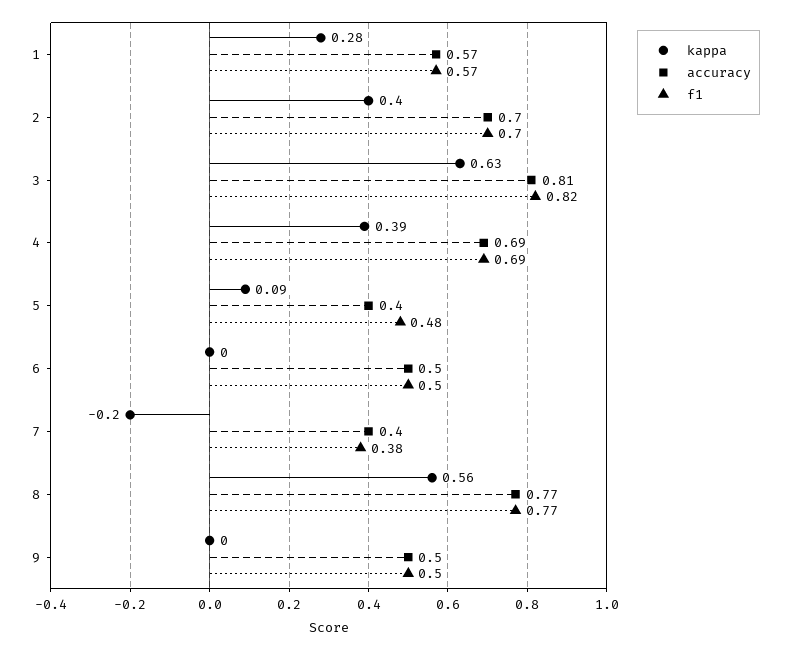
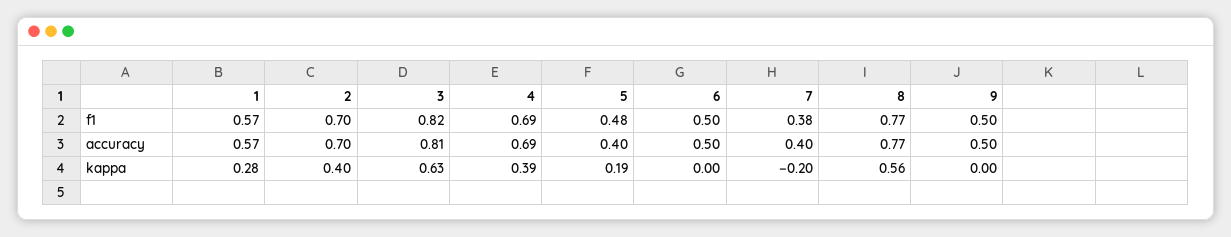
kappa, 5: 0.09 -> 0.19

